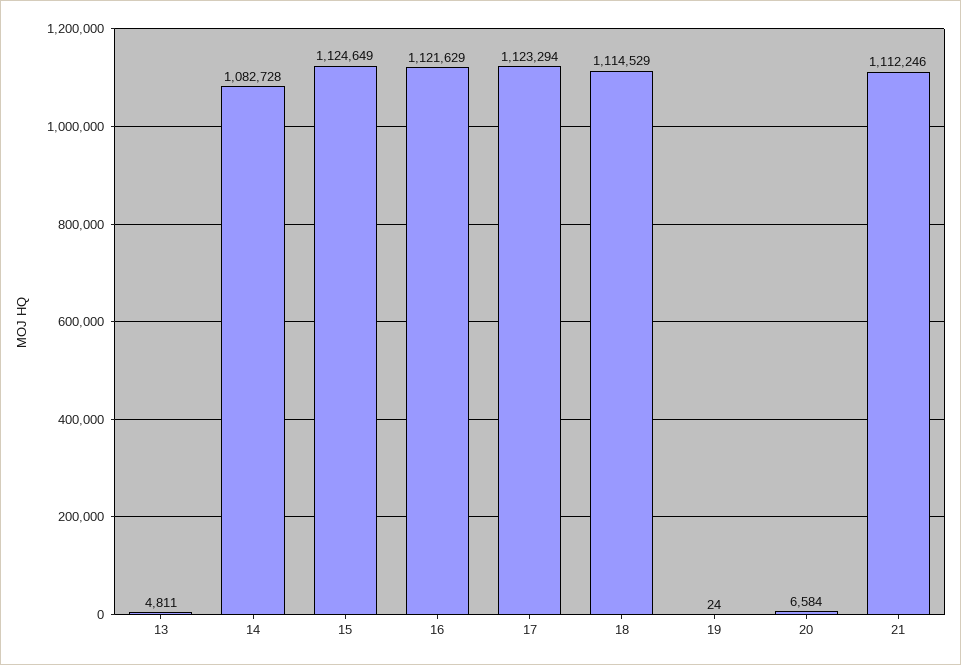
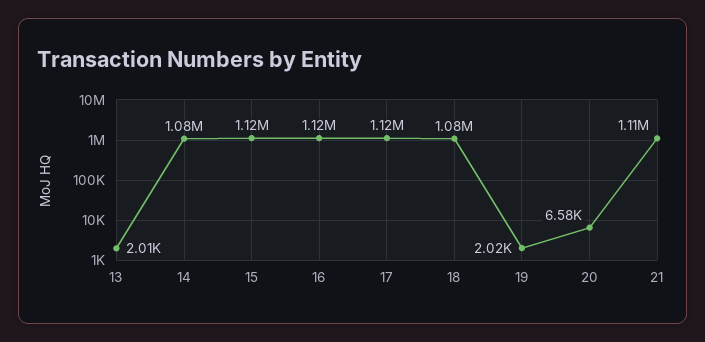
13: 4811 -> 2010
18: 1114529 -> 1080000
19: 24 -> 2020

